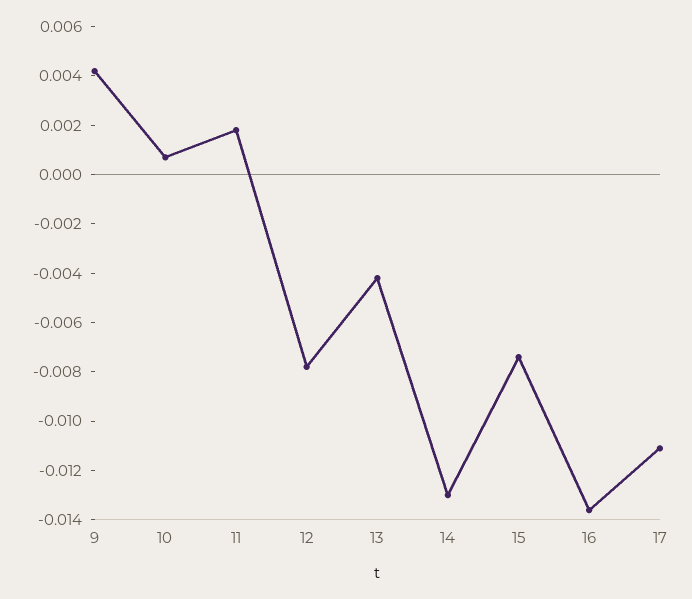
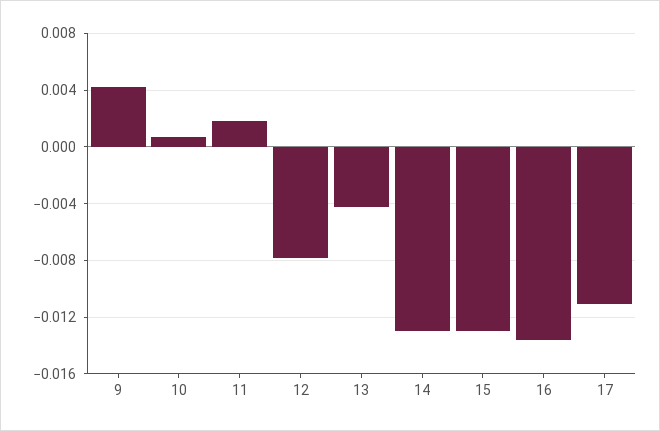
15: -0.0075 -> -0.013

